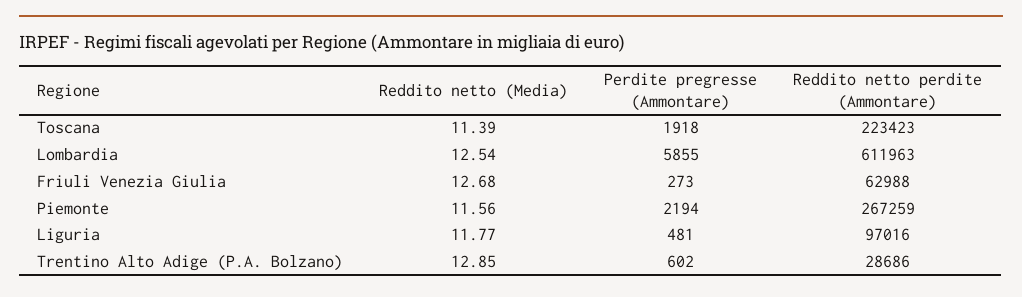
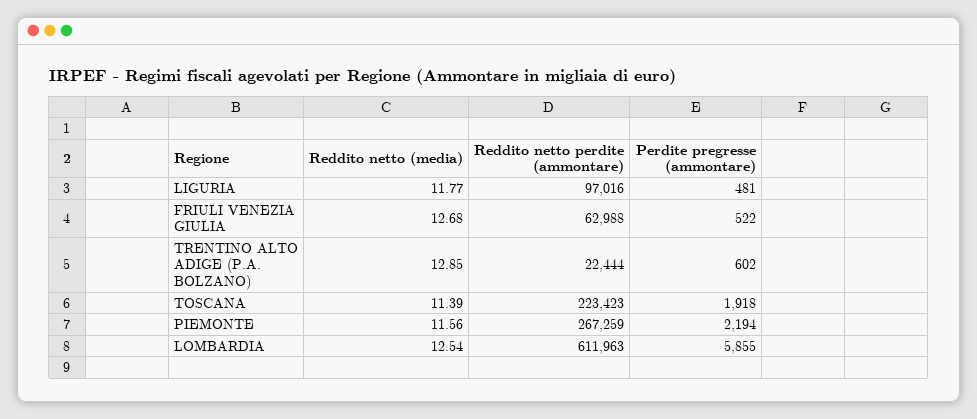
Perdite pregresse (Ammontare), Friuli Venezia Giulia: 273 -> 522
Reddito netto perdite (Ammontare), Trentino Alto Adige (P.A. Bolzano): 28686 -> 22444

